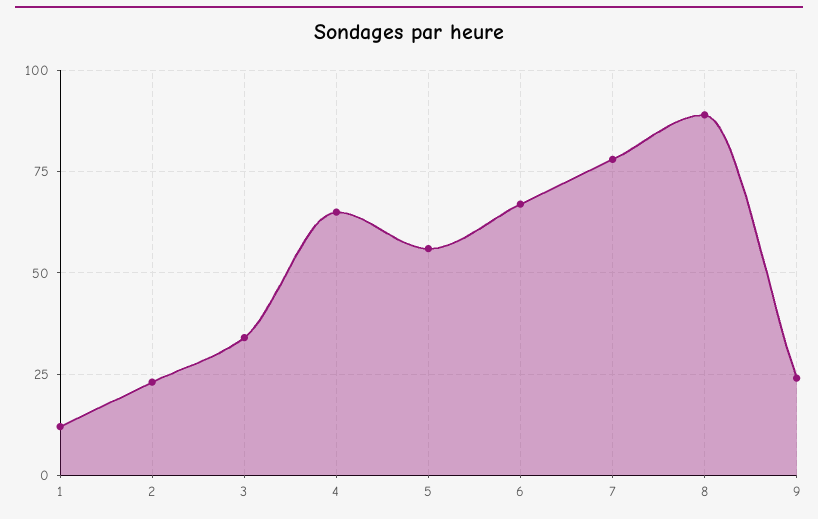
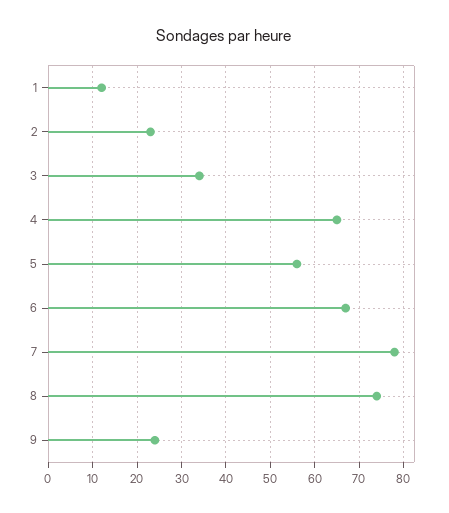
8: 90 -> 75

